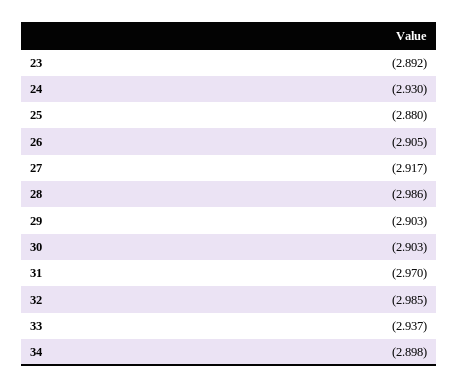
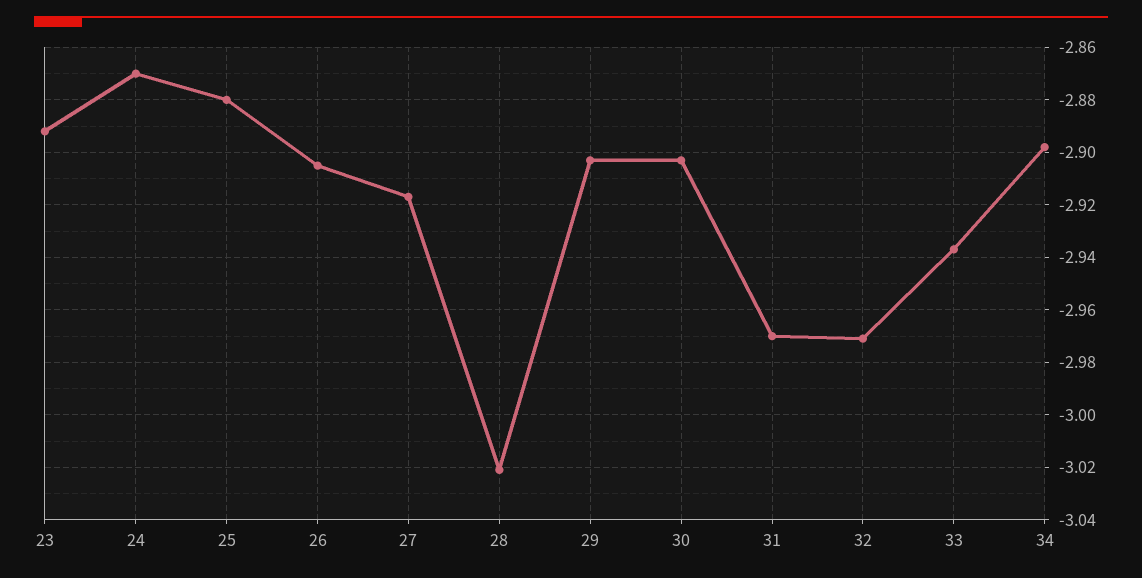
24: -2.93 -> -2.87
28: -2.986 -> -3.02
32: -2.985 -> -2.97

